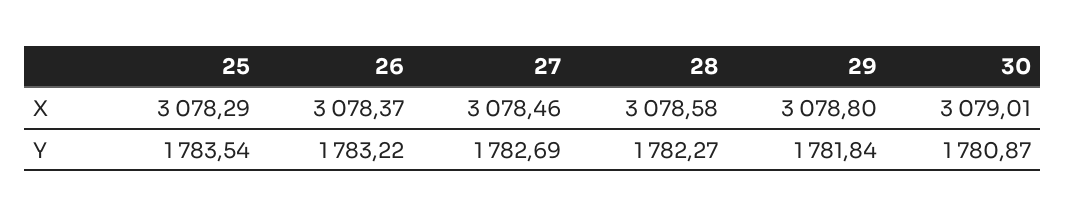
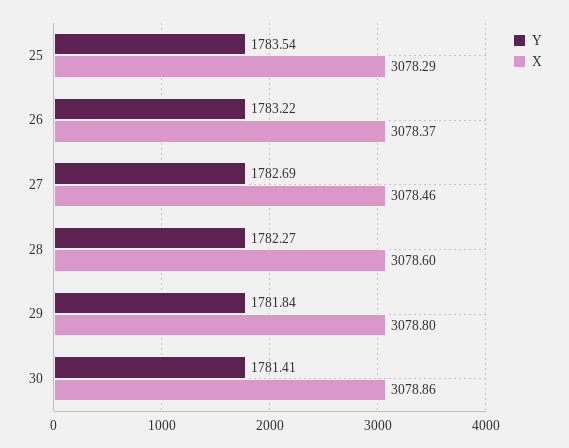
X, 28: 3078.58 -> 3078.6
X, 30: 3079.01 -> 3078.86
Y, 30: 1780.87 -> 1781.41

